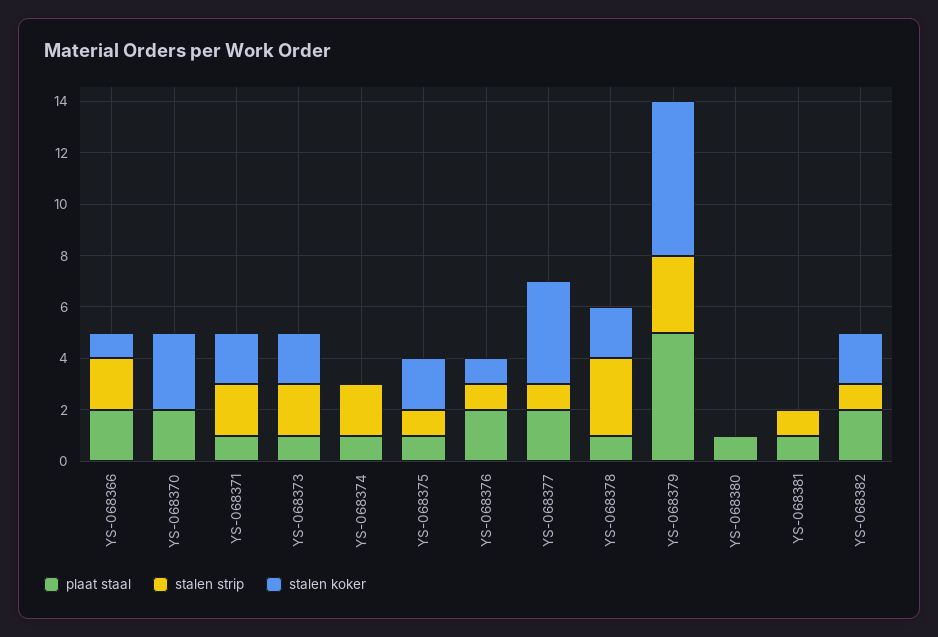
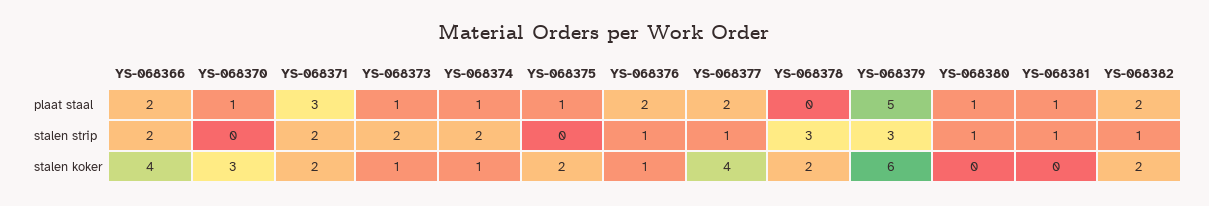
stalen koker, YS-068366: 1 -> 4
plaat staal, YS-068370: 2 -> 1
plaat staal, YS-068371: 1 -> 3
stalen koker, YS-068373: 2 -> 1
stalen koker, YS-068374: 0 -> 1
stalen strip, YS-068375: 1 -> 0
plaat staal, YS-068378: 1 -> 0
stalen strip, YS-068380: 0 -> 1

